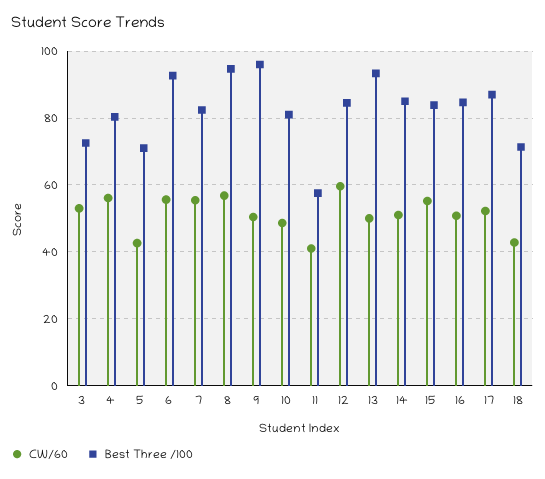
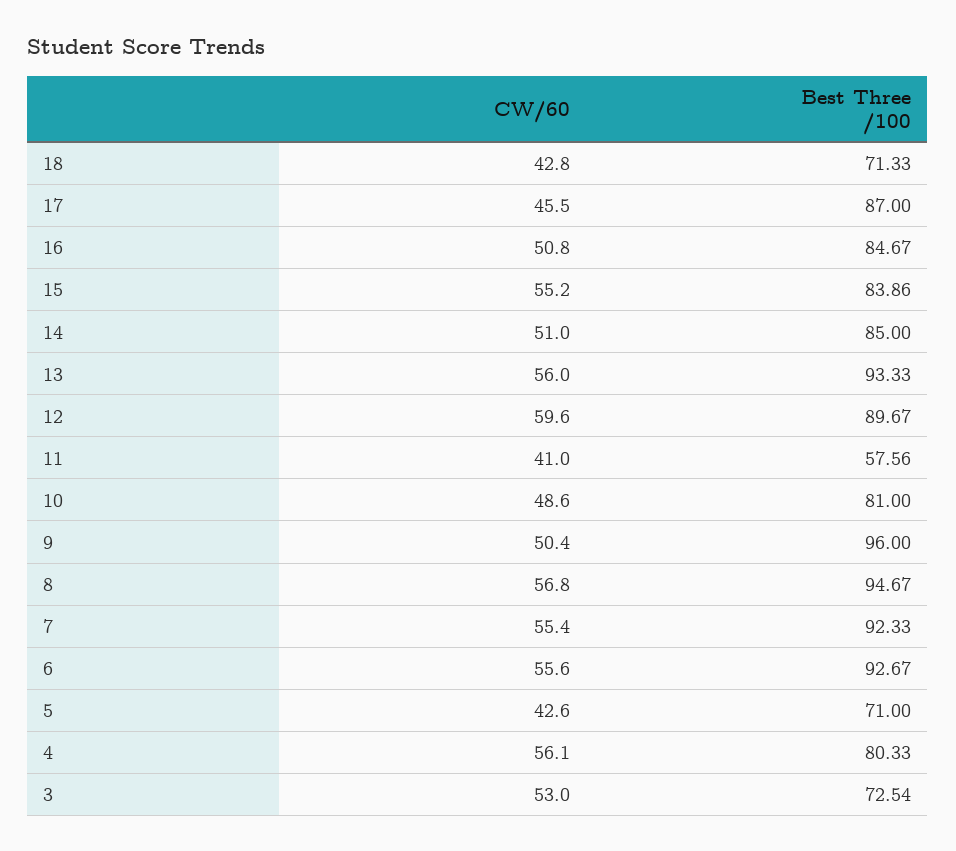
Best Three /100, 7: 82 -> 92.33
Best Three /100, 12: 84 -> 89.67
CW/60, 13: 50 -> 56
CW/60, 17: 52 -> 45.5

